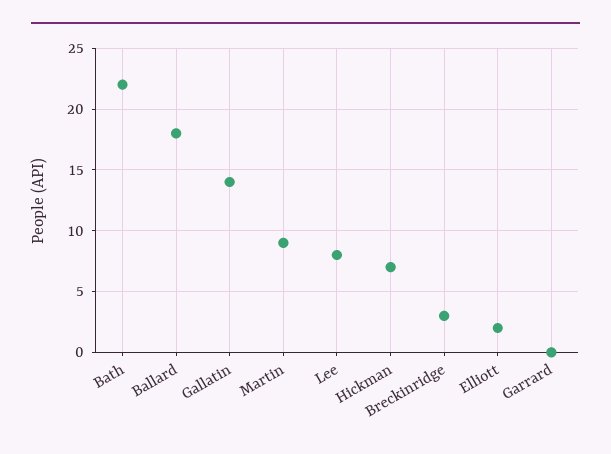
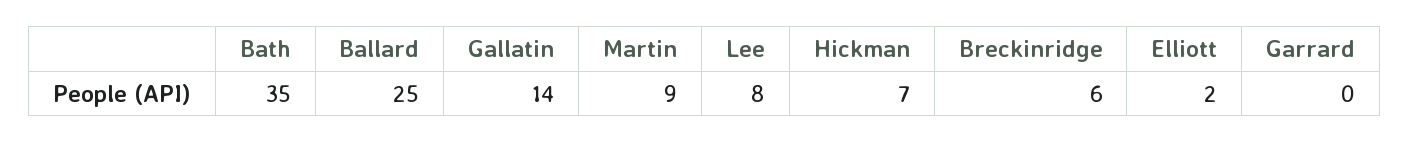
Bath: 22 -> 35
Ballard: 18 -> 25
Breckinridge: 3 -> 6

